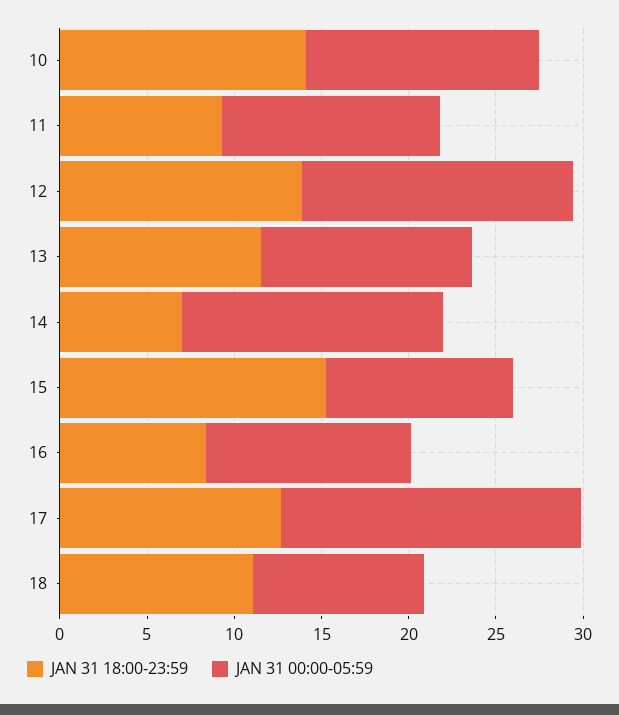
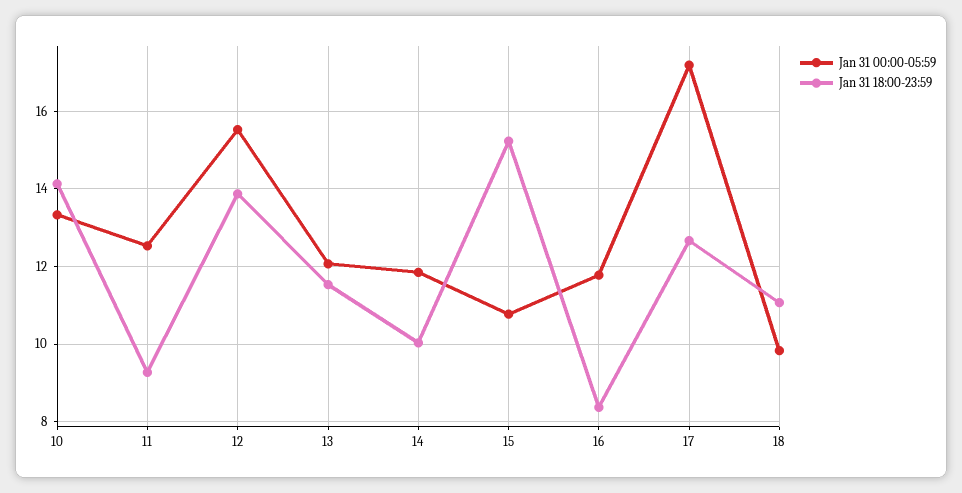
JAN 31 18:00-23:59, 14: 7 -> 10
JAN 31 00:00-05:59, 14: 15 -> 11.8

